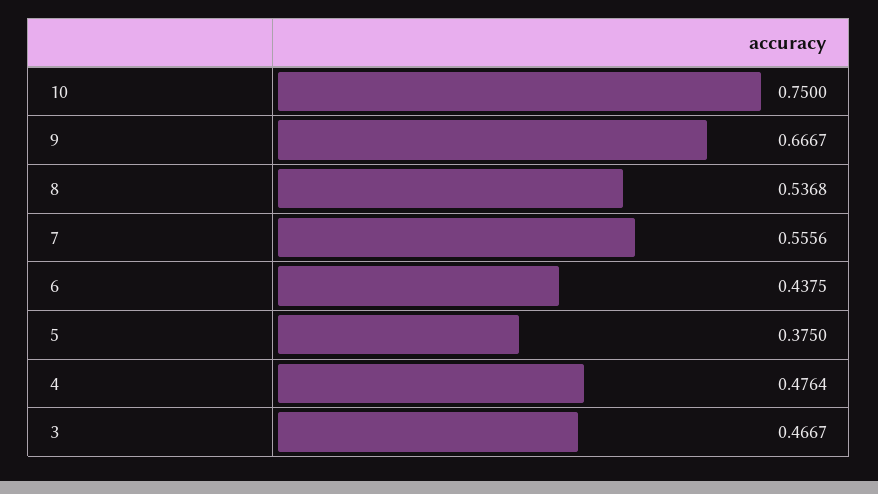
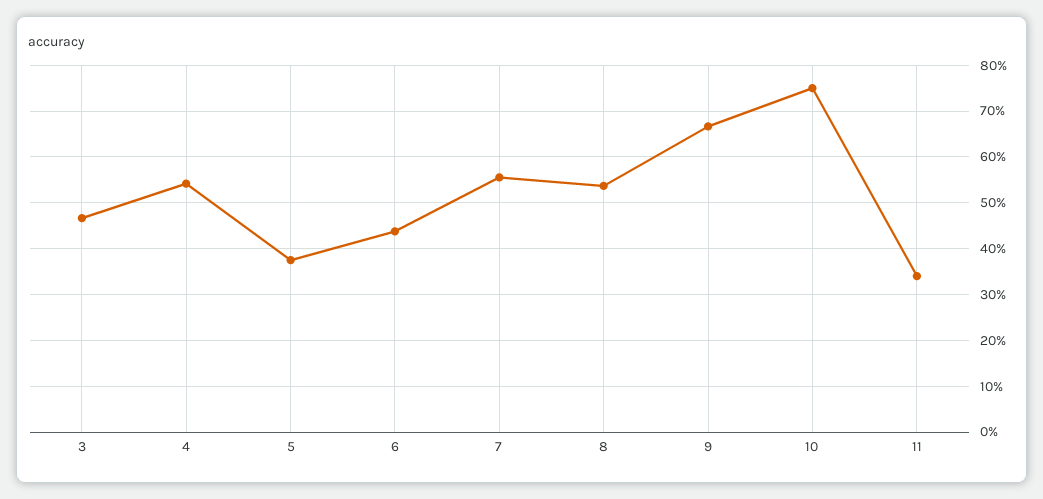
4: 0.4764 -> 0.54
11: none -> 0.34

